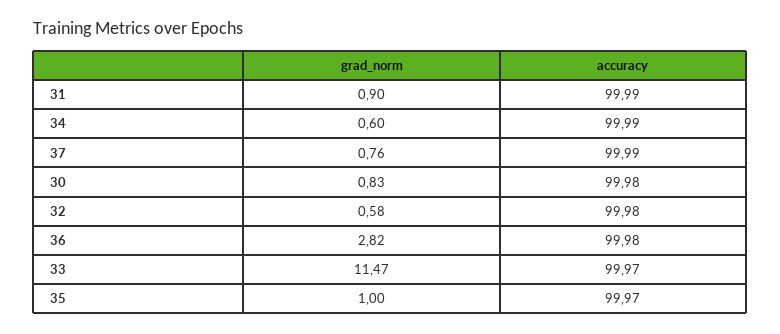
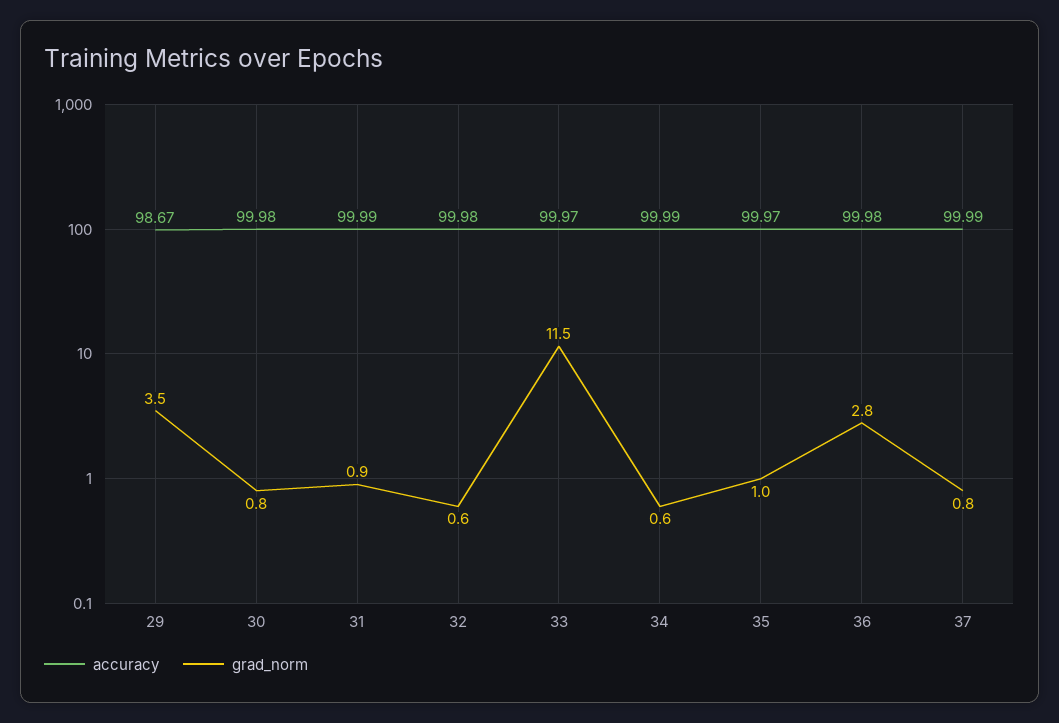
accuracy, 29: none -> 98.67
grad_norm, 29: none -> 3.5

